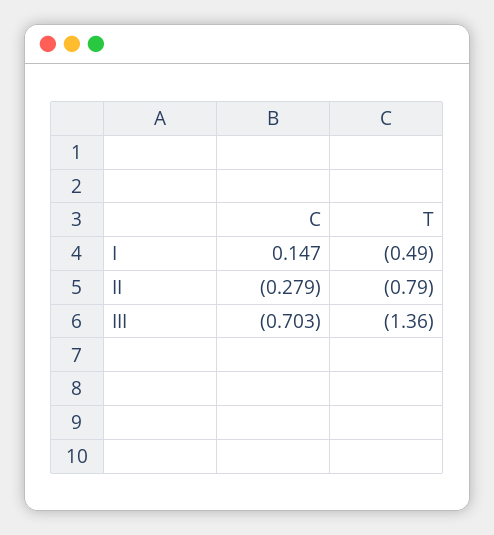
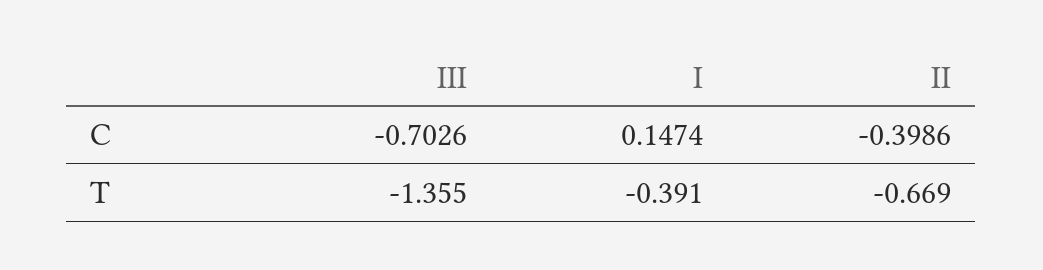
T, I: -0.49 -> -0.391
C, II: -0.279 -> -0.3986
T, II: -0.79 -> -0.669

